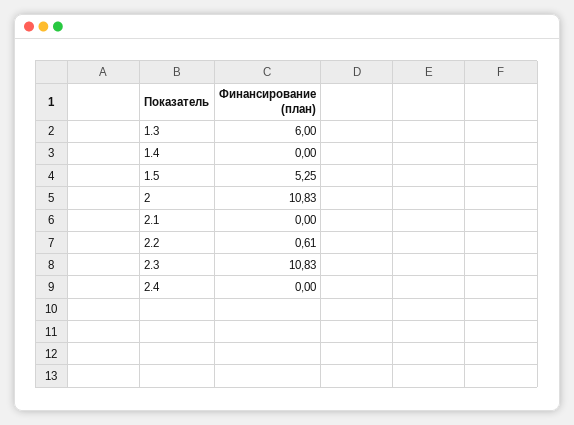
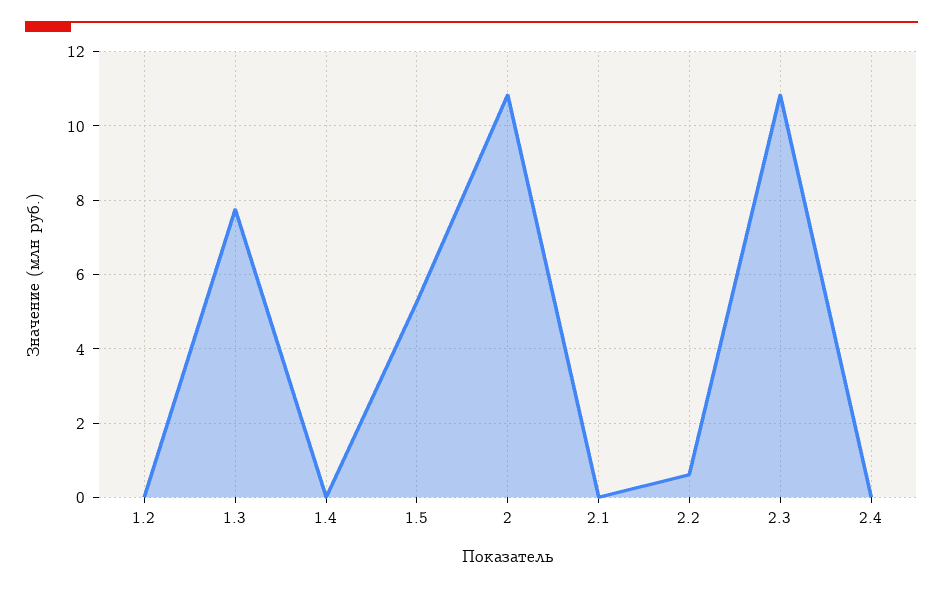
1.3: 6 -> 7.8
1.2: none -> 0

